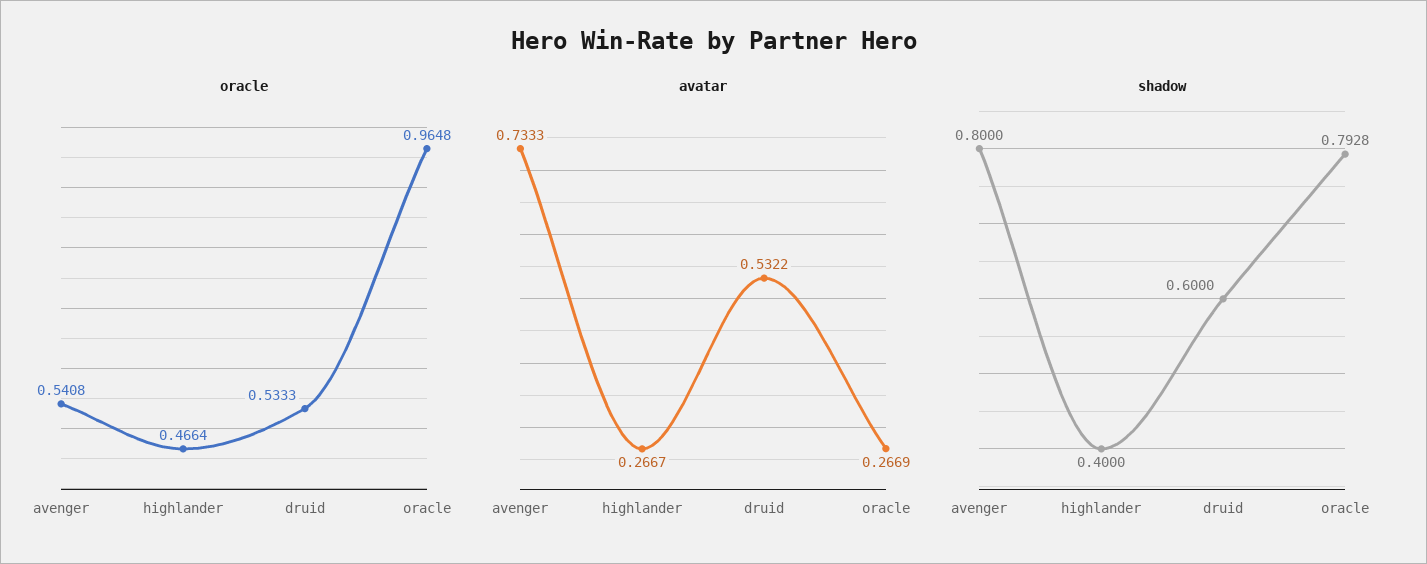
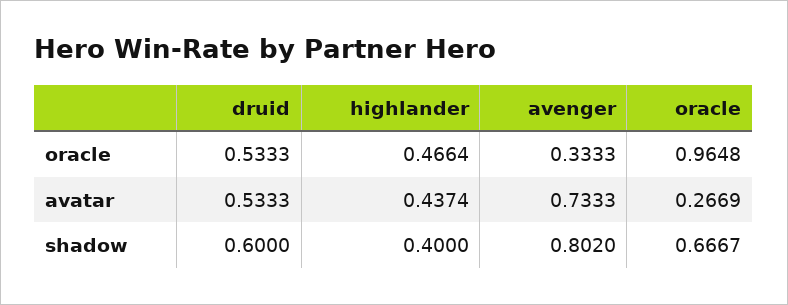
oracle, avenger: 0.5408 -> 0.3333
avatar, highlander: 0.2667 -> 0.4374
avatar, druid: 0.5322 -> 0.5333
shadow, avenger: 0.8 -> 0.802
shadow, oracle: 0.7928 -> 0.6667

